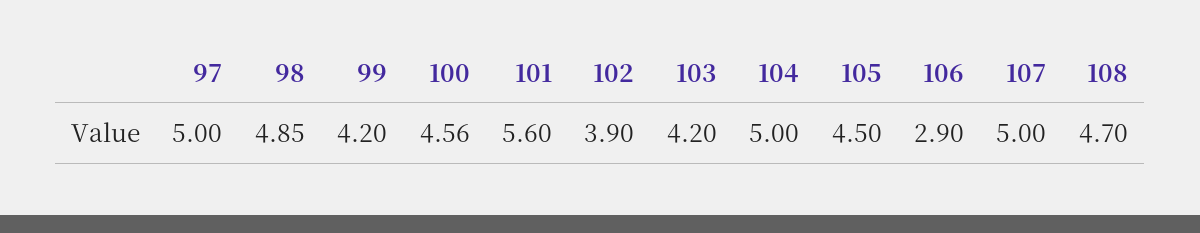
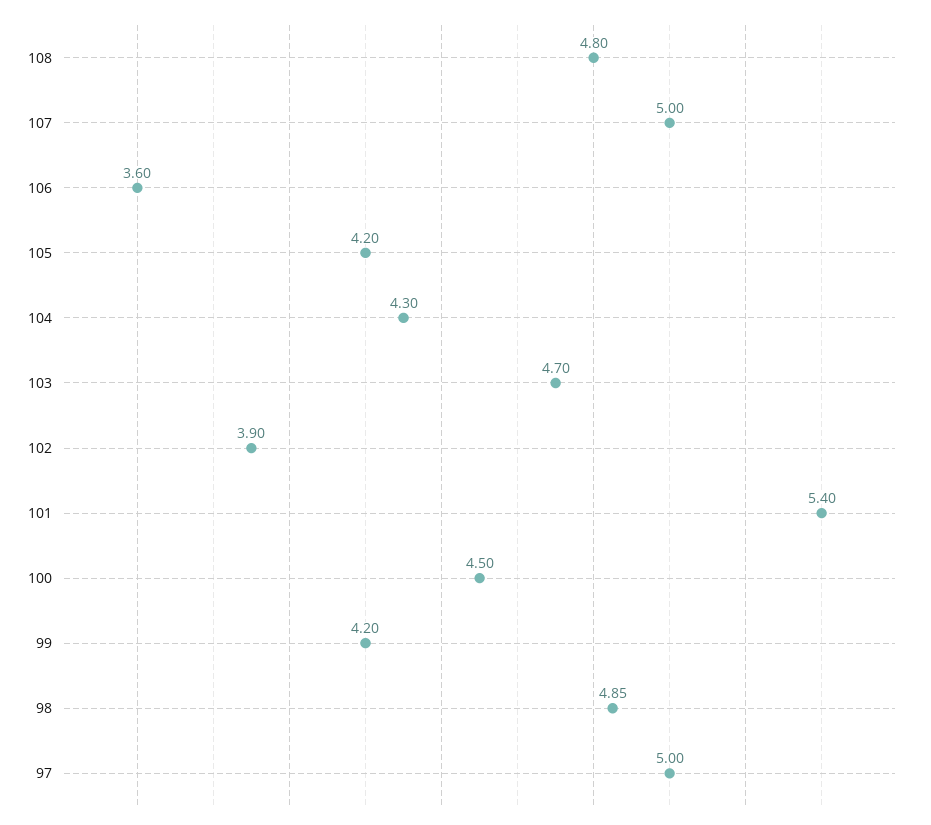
100: 4.56 -> 4.5
101: 5.6 -> 5.4
103: 4.2 -> 4.7
104: 5 -> 4.3
105: 4.5 -> 4.2
106: 2.9 -> 3.6
108: 4.7 -> 4.8

